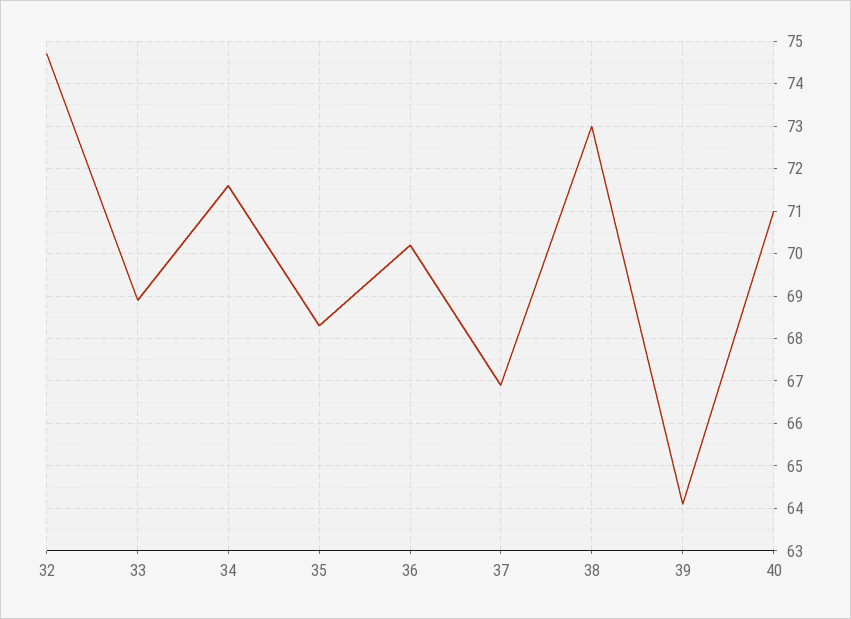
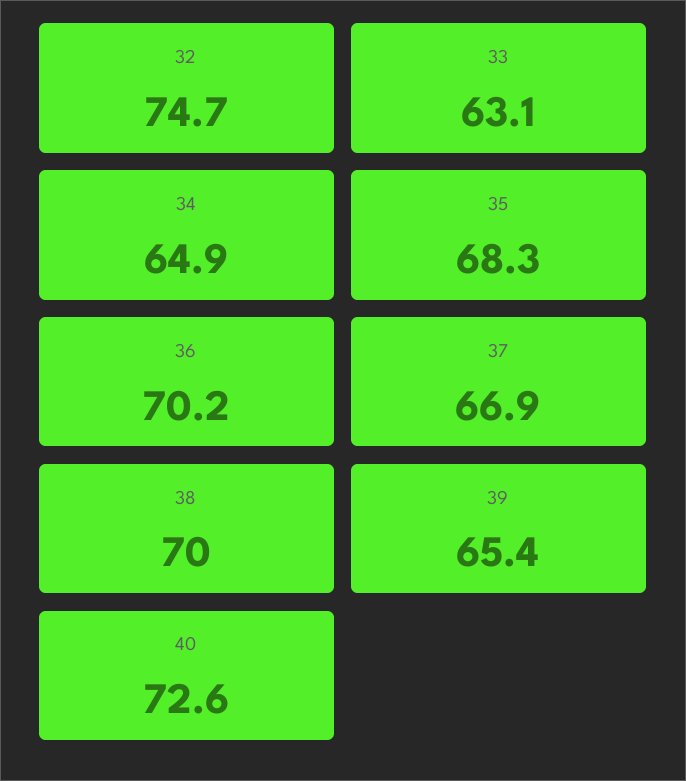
33: 69 -> 63.1
34: 71.5 -> 64.9
38: 73 -> 70
39: 64 -> 65.4
40: 71 -> 72.6

